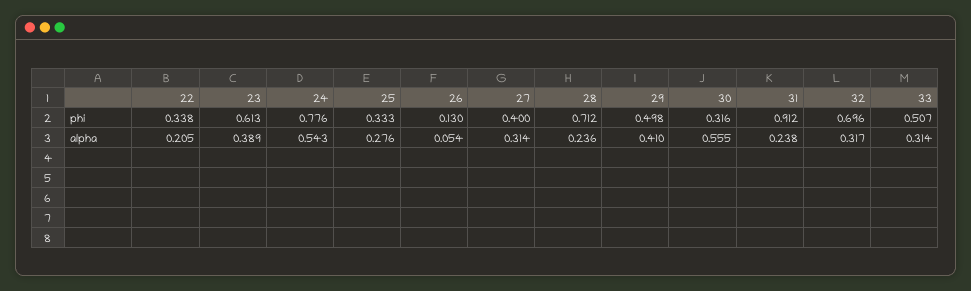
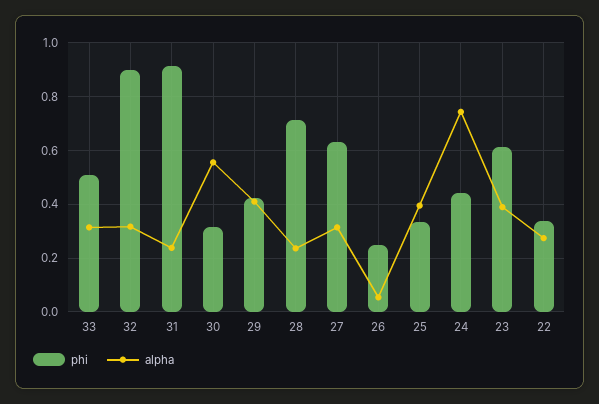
phi, 24: 0.776 -> 0.45
phi, 26: 0.13 -> 0.25
phi, 27: 0.4 -> 0.625
phi, 29: 0.498 -> 0.425
phi, 32: 0.696 -> 0.9
alpha, 22: 0.205 -> 0.275
alpha, 24: 0.543 -> 0.75
alpha, 25: 0.276 -> 0.4

